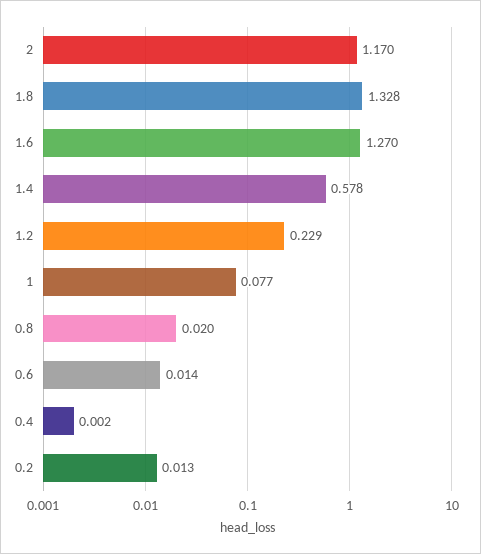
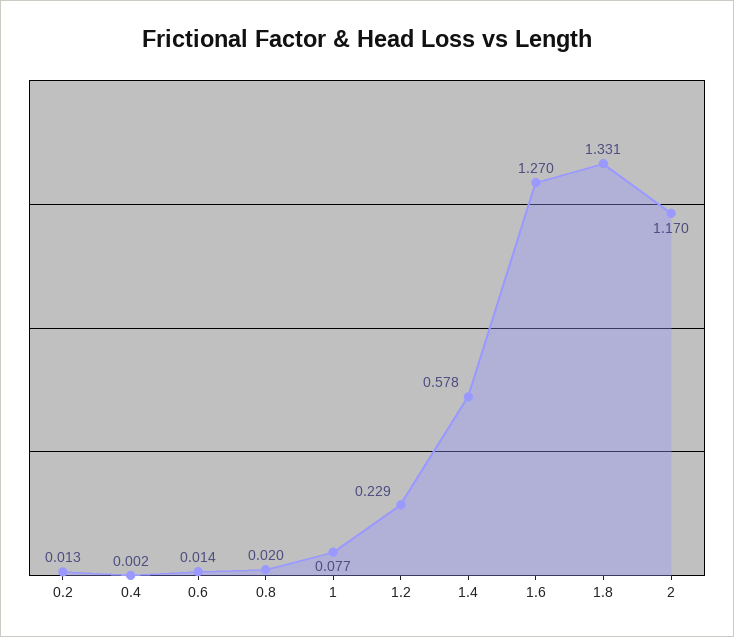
1.8: 1.328 -> 1.331

